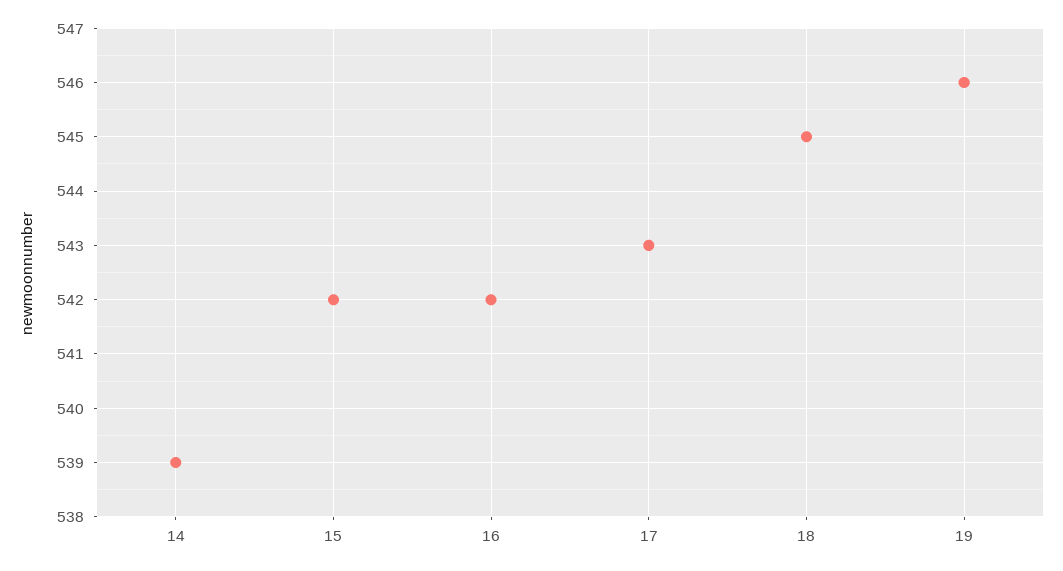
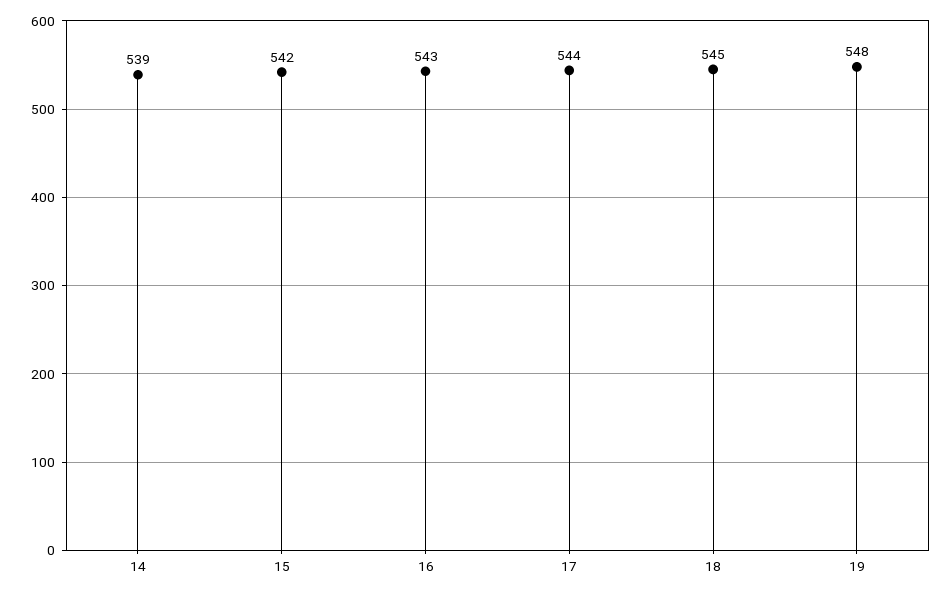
16: 542 -> 543
17: 543 -> 544
19: 546 -> 548

